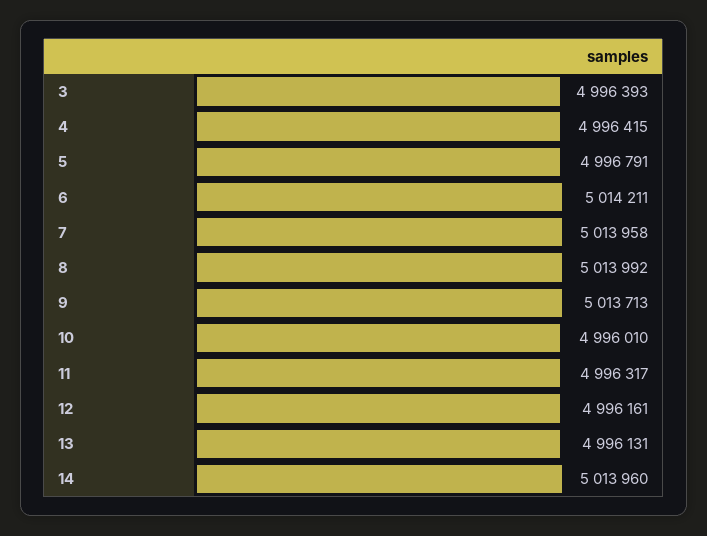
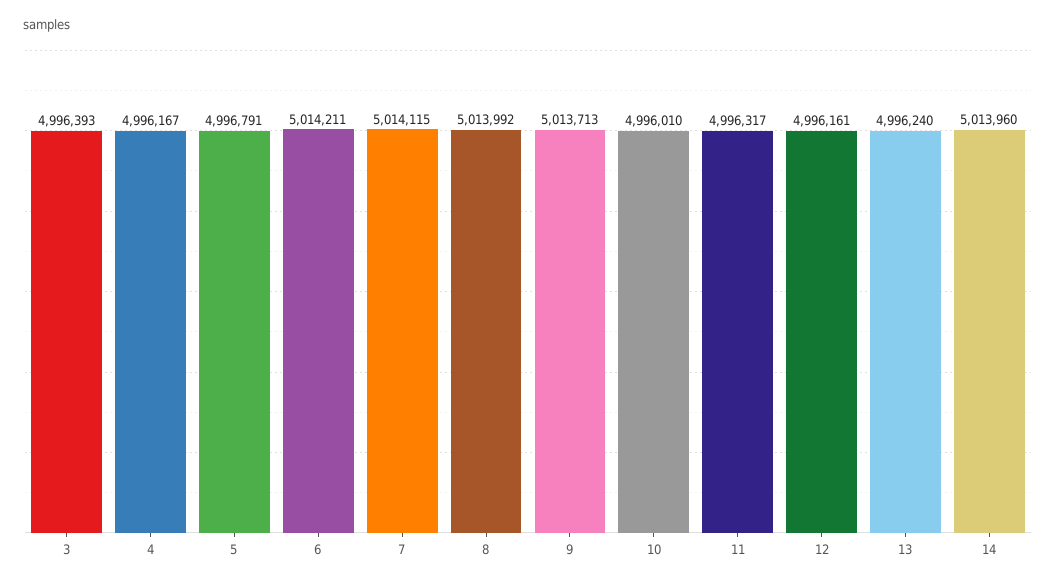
4: 4996415 -> 4996167
7: 5013958 -> 5014115
13: 4996131 -> 4996240

